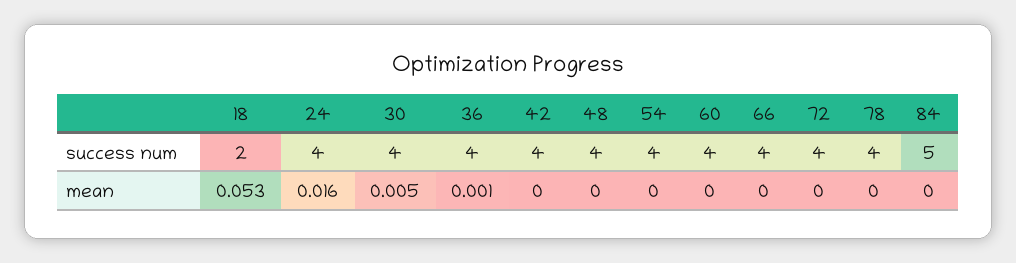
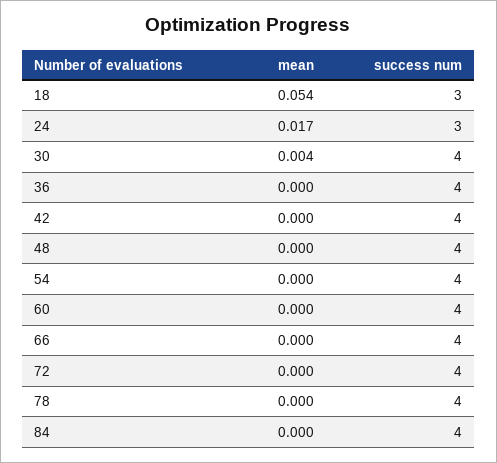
18, success num: 2 -> 3
24, success num: 4 -> 3
84, success num: 5 -> 4
18, mean: 0.053 -> 0.054
24, mean: 0.016 -> 0.017
30, mean: 0.005 -> 0.004
36, mean: 0.001 -> 0

